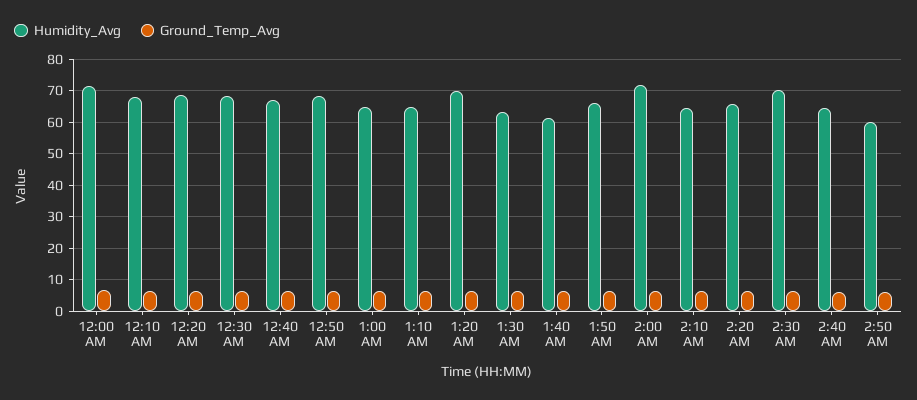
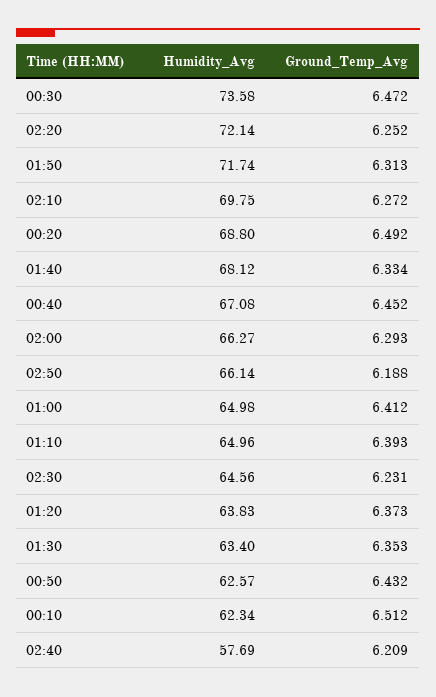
Humidity_Avg, 12:00 AM: 72 -> none
Ground_Temp_Avg, 12:00 AM: 6 -> none
Humidity_Avg, 12:10 AM: 68 -> 62.34
Humidity_Avg, 12:30 AM: 68 -> 73.58
Humidity_Avg, 12:50 AM: 68 -> 62.57
Humidity_Avg, 1:20 AM: 70 -> 63.83
Humidity_Avg, 1:40 AM: 62 -> 68.12
Humidity_Avg, 1:50 AM: 66 -> 71.74
Humidity_Avg, 2:00 AM: 72 -> 66.27
Humidity_Avg, 2:10 AM: 64 -> 69.75
Humidity_Avg, 2:20 AM: 66 -> 72.14
Humidity_Avg, 2:30 AM: 70 -> 64.56
Humidity_Avg, 2:40 AM: 64 -> 57.69
Humidity_Avg, 2:50 AM: 60 -> 66.14

